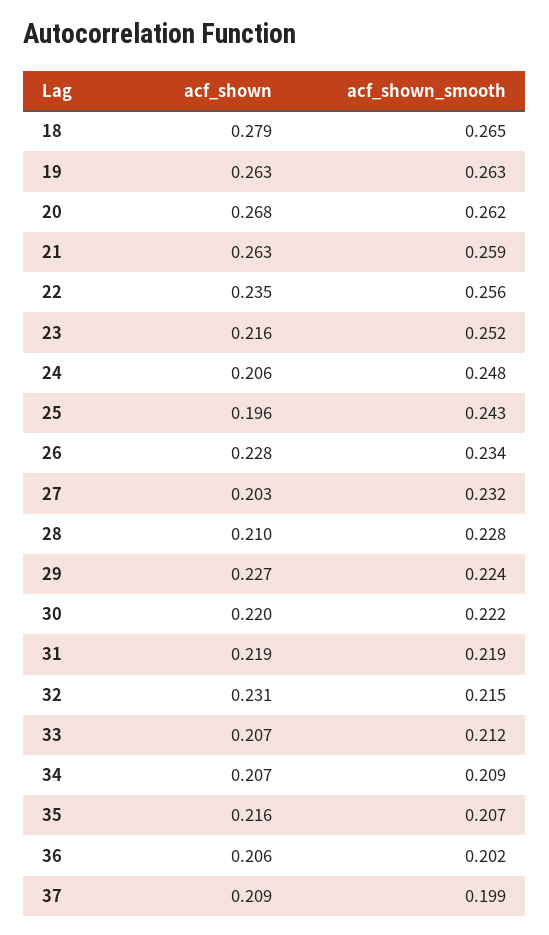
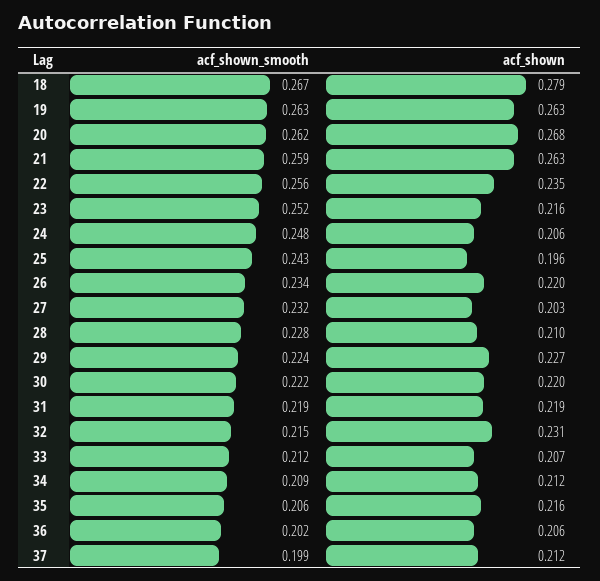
acf_shown_smooth, 18: 0.265 -> 0.267
acf_shown, 26: 0.228 -> 0.22
acf_shown, 34: 0.207 -> 0.212
acf_shown_smooth, 35: 0.207 -> 0.206
acf_shown, 37: 0.209 -> 0.212

